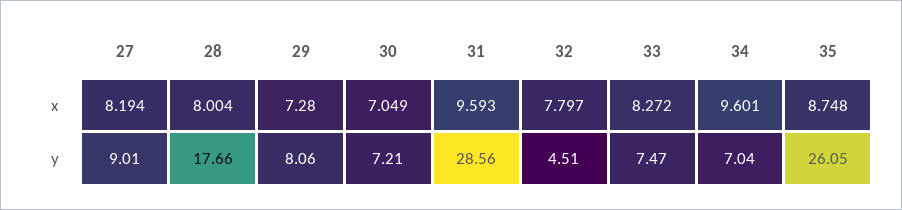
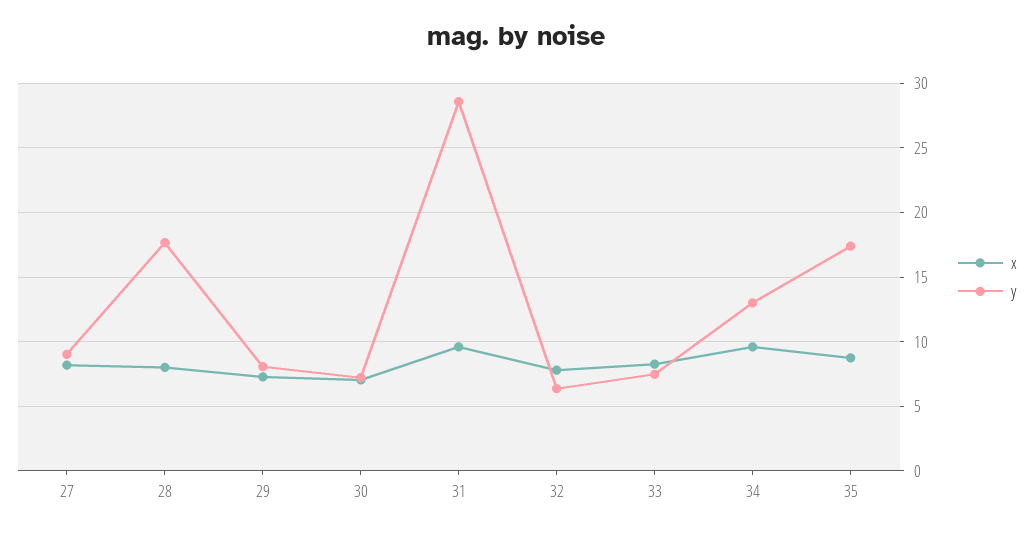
y, 32: 4.51 -> 6.5
y, 34: 7.04 -> 13
y, 35: 26.05 -> 17.5

